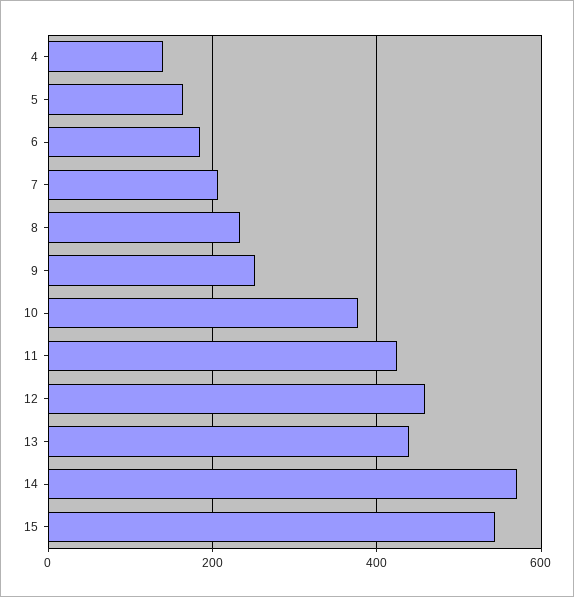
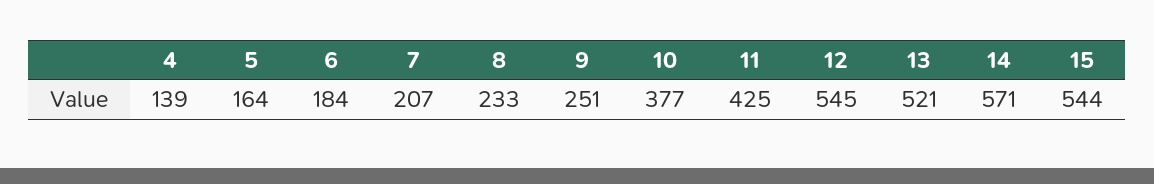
12: 460 -> 545
13: 440 -> 521

